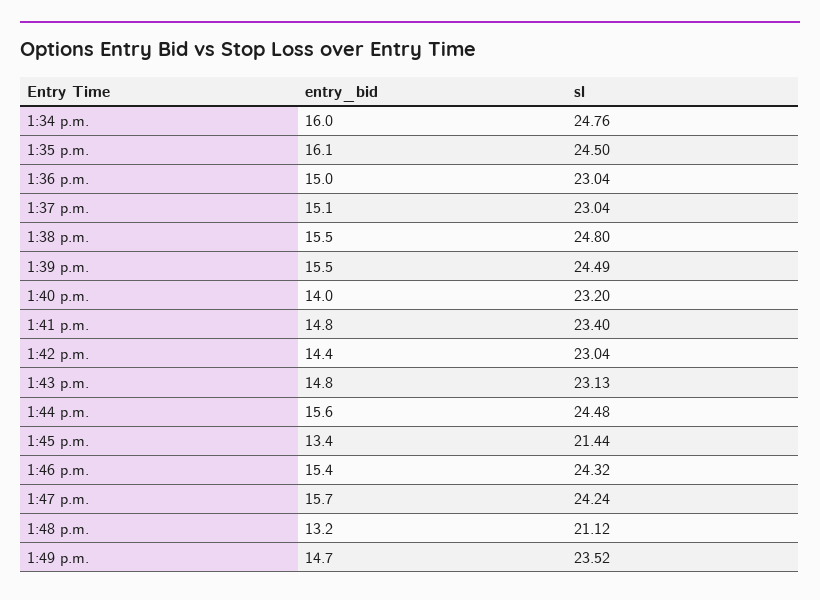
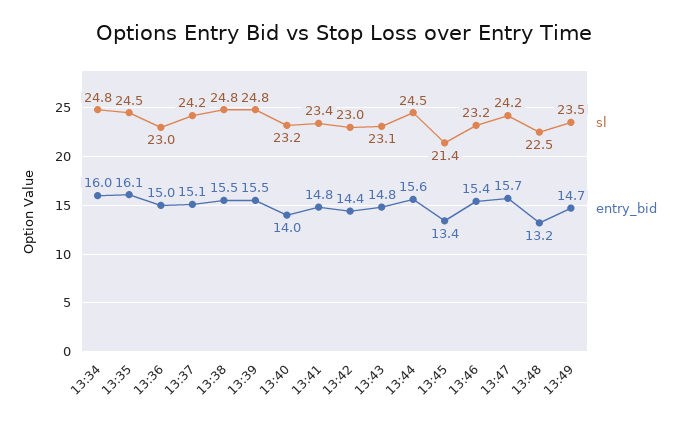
sl, 1:37 p.m.: 23.04 -> 24.2
sl, 1:39 p.m.: 24.49 -> 24.8
sl, 1:46 p.m.: 24.32 -> 23.2
sl, 1:48 p.m.: 21.12 -> 22.5

